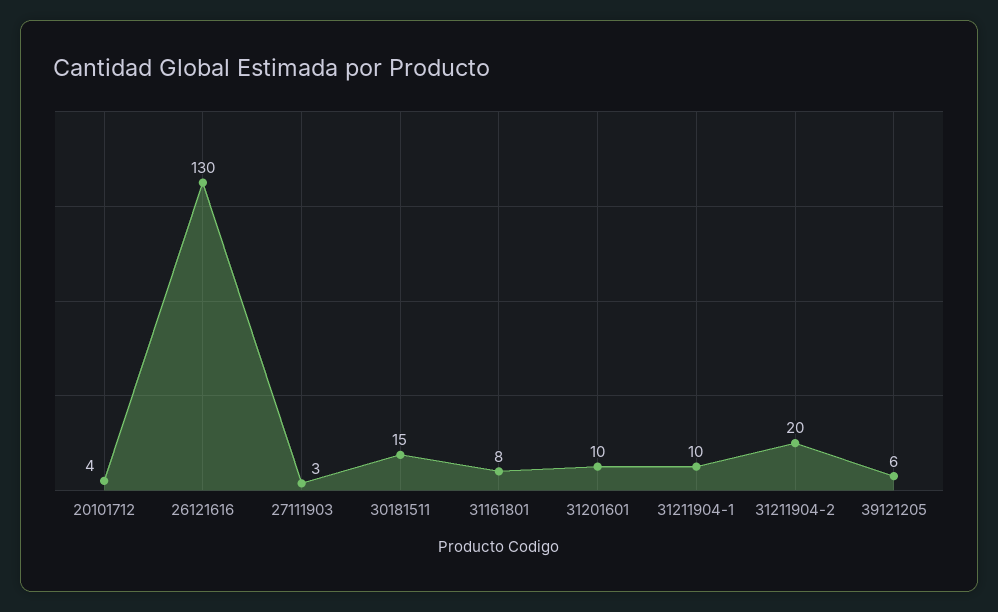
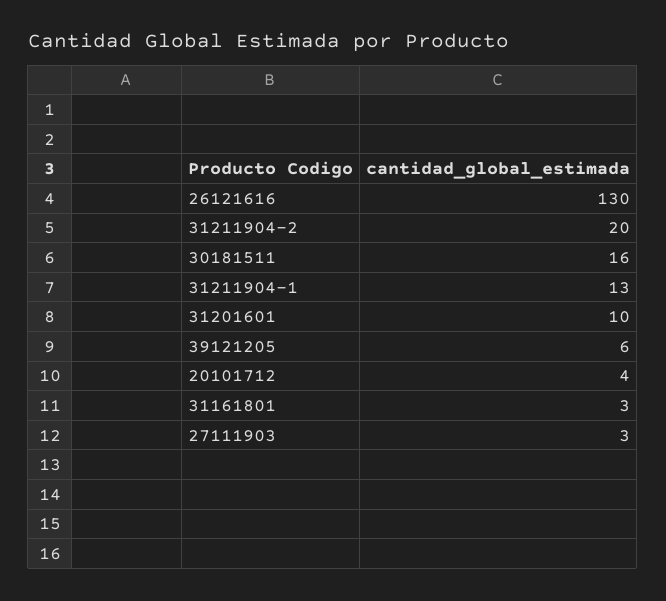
30181511: 15 -> 16
31161801: 8 -> 3
31211904-1: 10 -> 13

